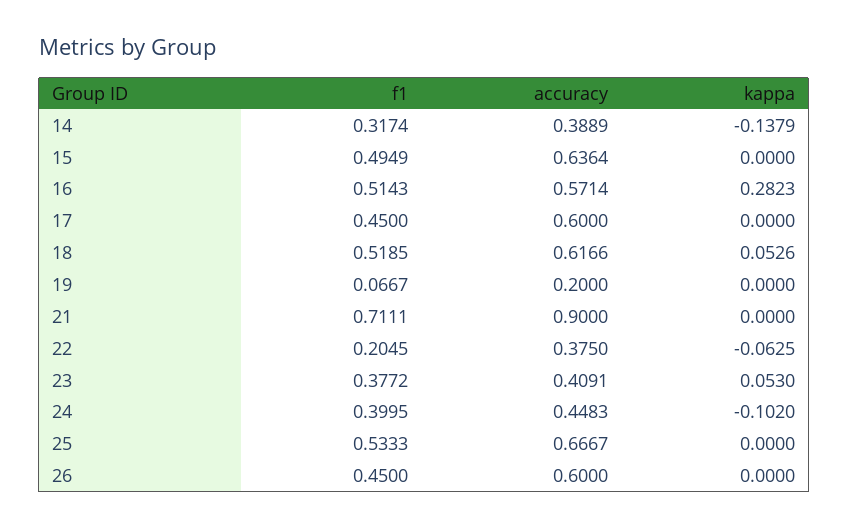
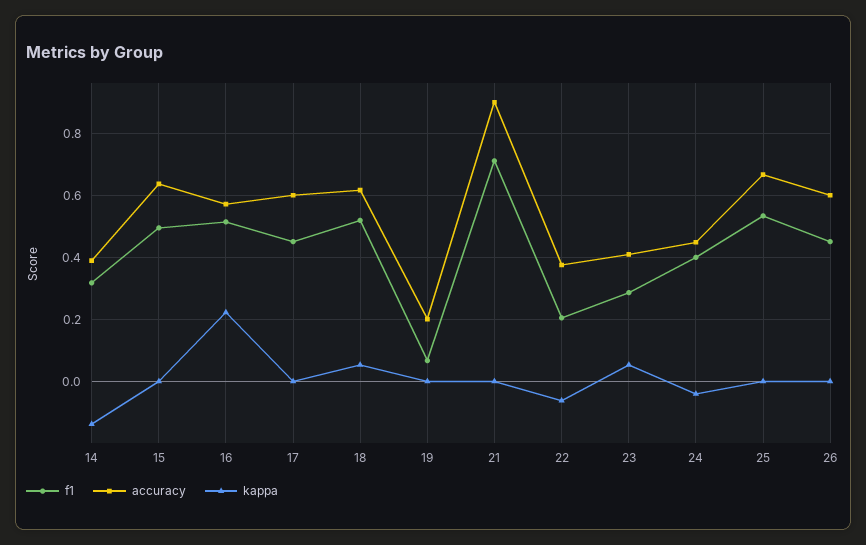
kappa, 16: 0.2823 -> 0.22
f1, 23: 0.3772 -> 0.28
kappa, 24: -0.102 -> -0.04

